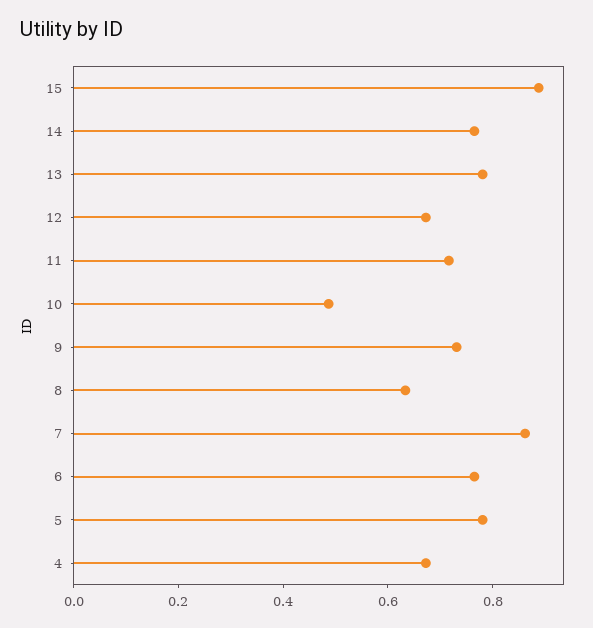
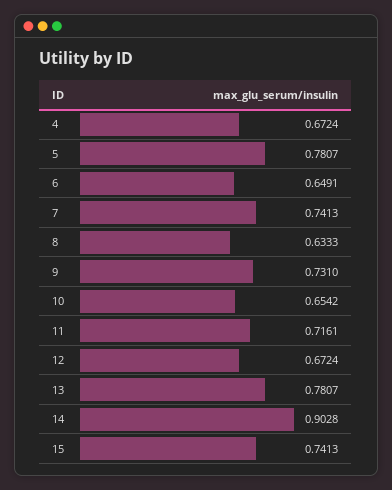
15: 0.9 -> 0.7413
14: 0.75 -> 0.9028
10: 0.5 -> 0.6542
7: 0.85 -> 0.7413
6: 0.75 -> 0.6491

